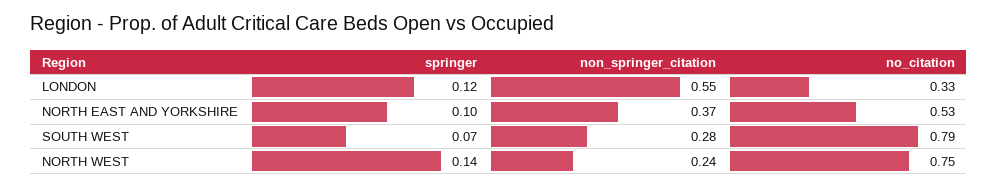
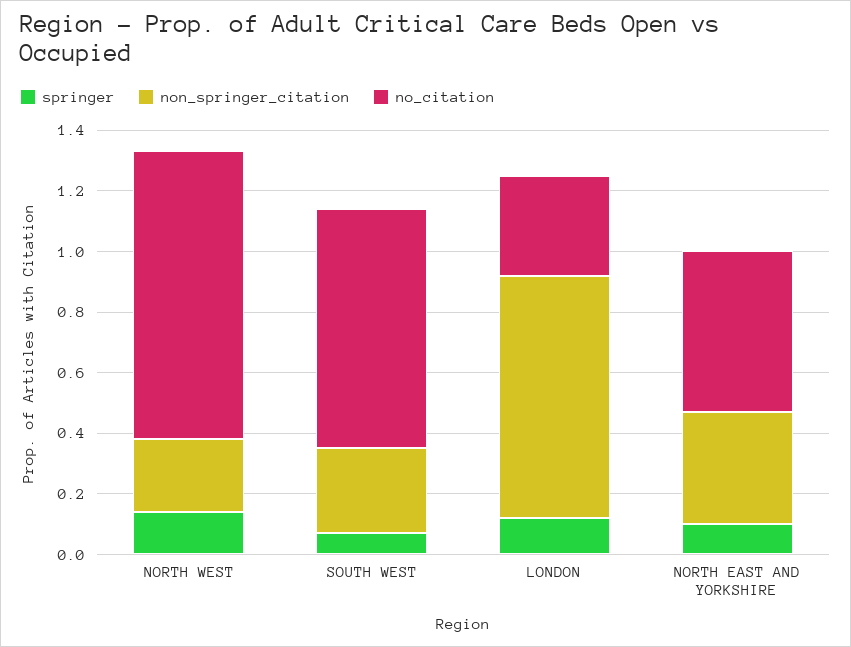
non_springer_citation, LONDON: 0.55 -> 0.8
no_citation, NORTH WEST: 0.75 -> 0.95

